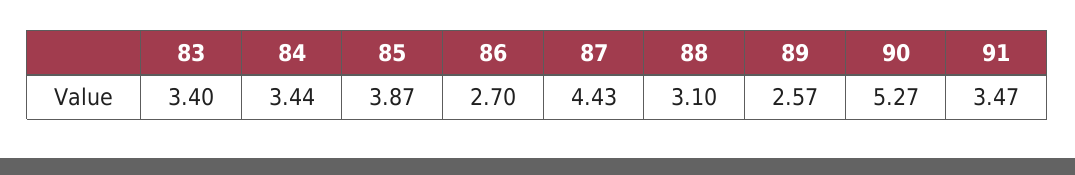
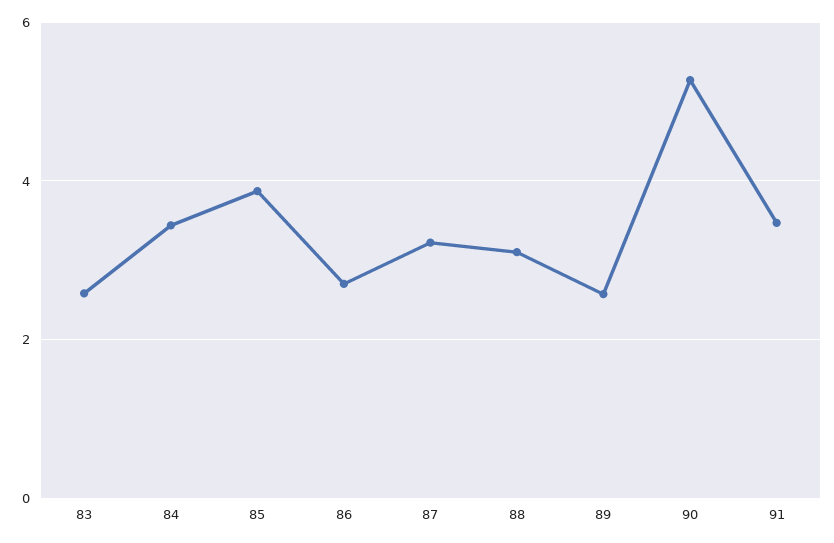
83: 3.4 -> 2.6
87: 4.43 -> 3.2

